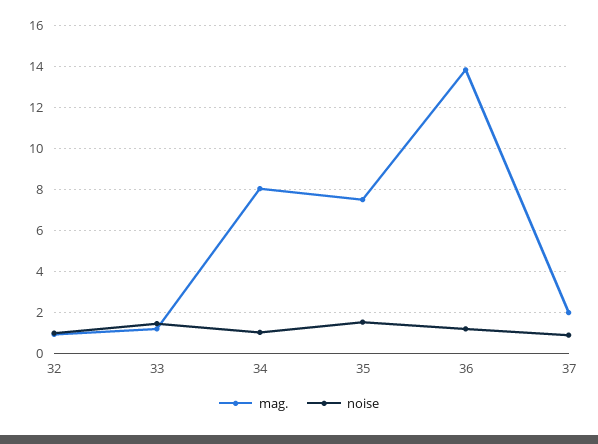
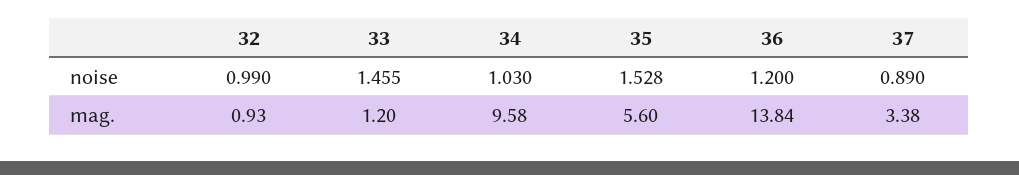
mag., 34: 8 -> 9.58
mag., 35: 7.5 -> 5.6
mag., 37: 2 -> 3.38

